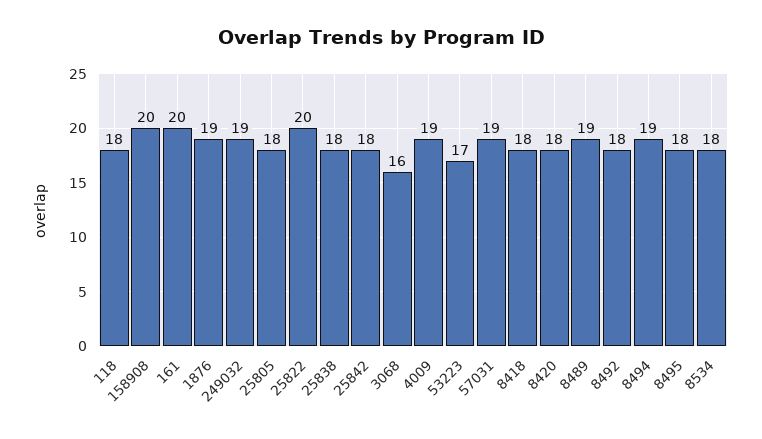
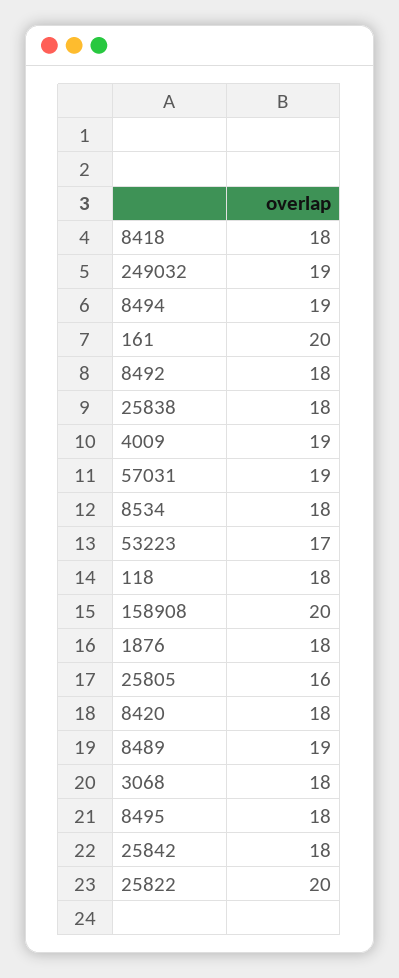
1876: 19 -> 18
25805: 18 -> 16
3068: 16 -> 18

